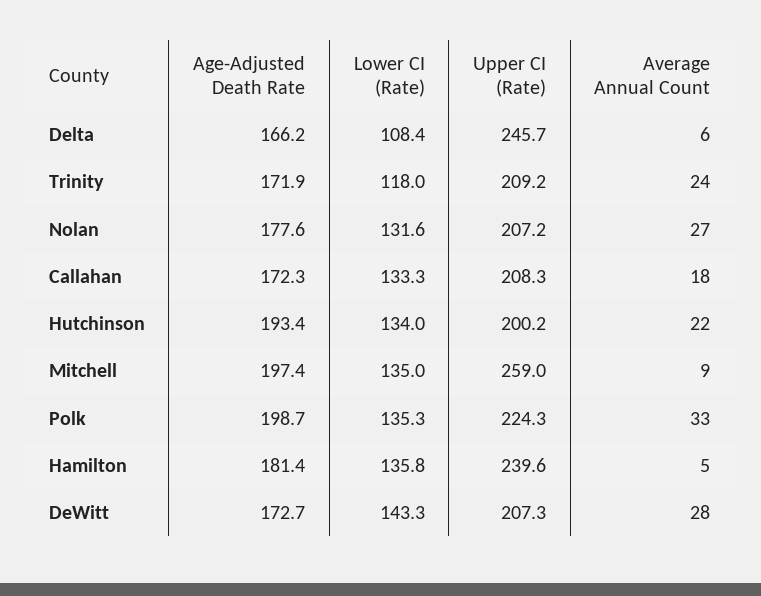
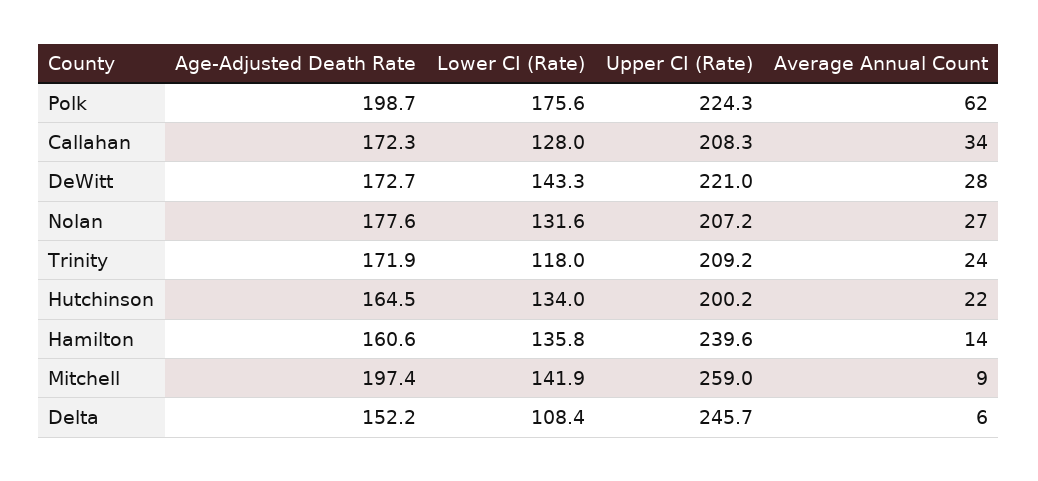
Age-Adjusted Death Rate, Delta: 166.2 -> 152.2
Lower CI (Rate), Callahan: 133.3 -> 128
Average Annual Count, Callahan: 18 -> 34
Age-Adjusted Death Rate, Hutchinson: 193.4 -> 164.5
Lower CI (Rate), Mitchell: 135 -> 141.9
Lower CI (Rate), Polk: 135.3 -> 175.6
Average Annual Count, Polk: 33 -> 62
Age-Adjusted Death Rate, Hamilton: 181.4 -> 160.6
Average Annual Count, Hamilton: 5 -> 14
Upper CI (Rate), DeWitt: 207.3 -> 221

